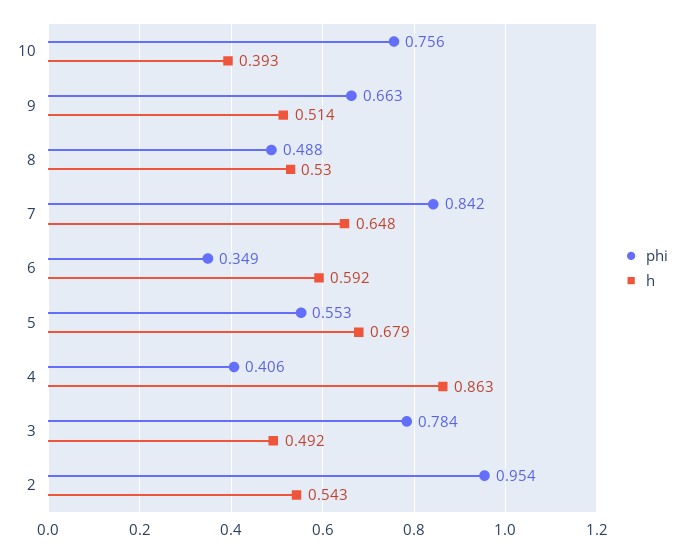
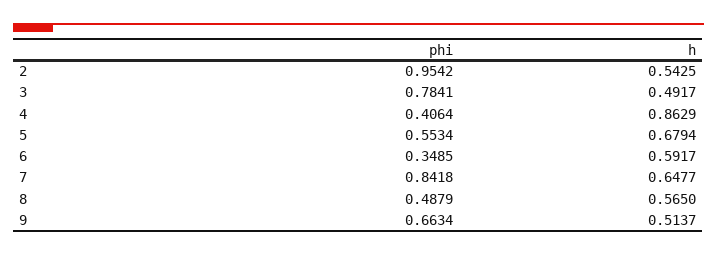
phi, 10: 0.756 -> none
h, 10: 0.393 -> none
h, 8: 0.53 -> 0.565

